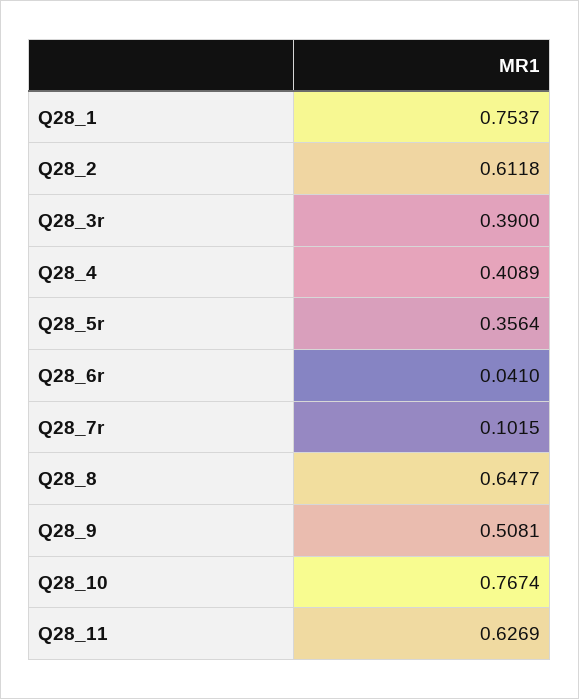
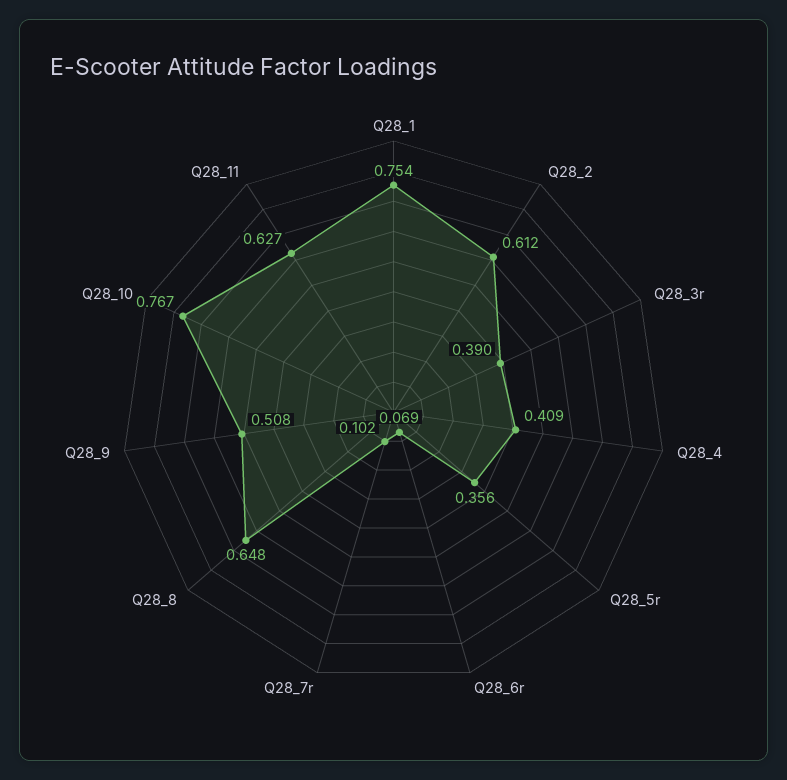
Q28_6r: 0.041 -> 0.069

